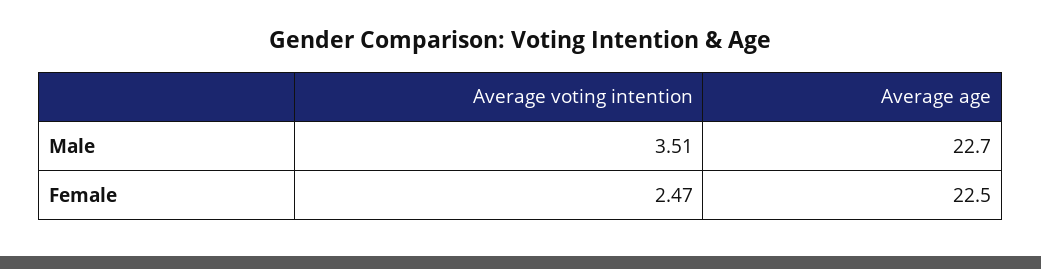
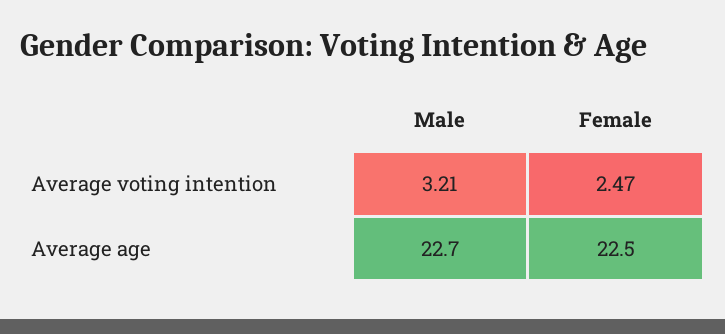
Average voting intention, Male: 3.51 -> 3.21

